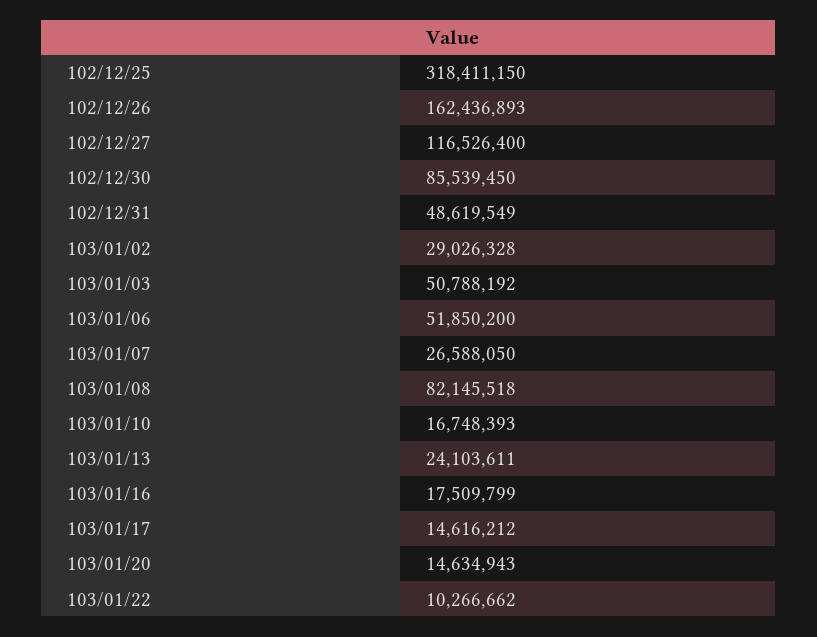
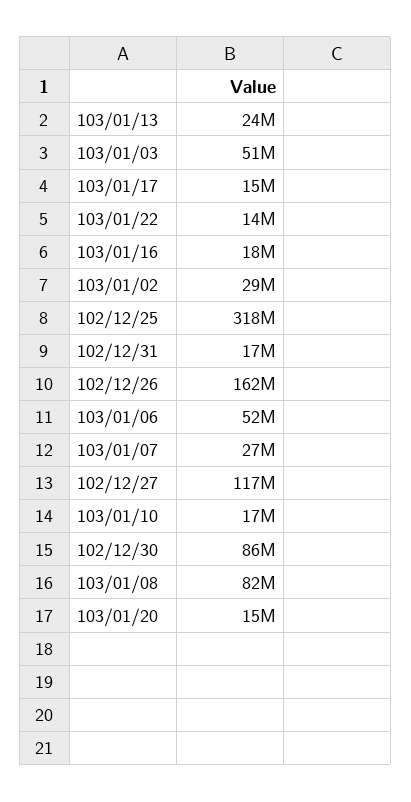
102/12/31: 48619549 -> 17000000
103/01/22: 10266662 -> 14000000

